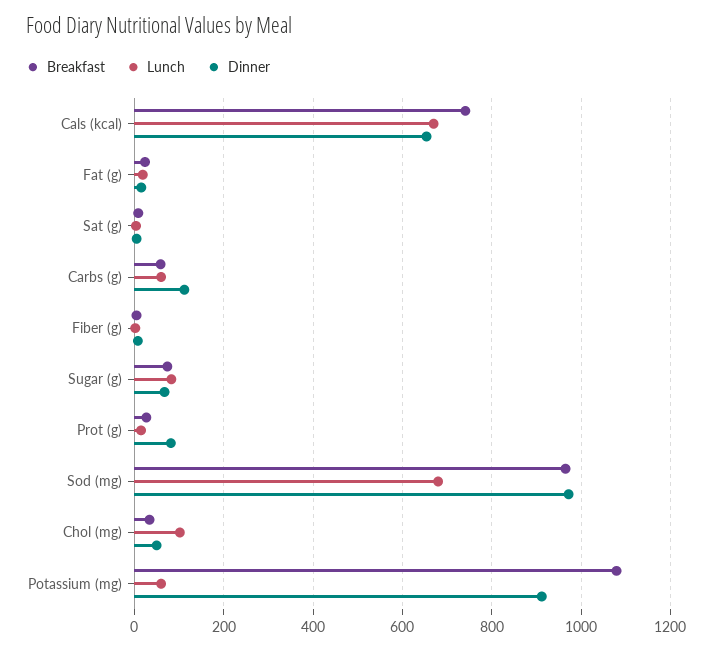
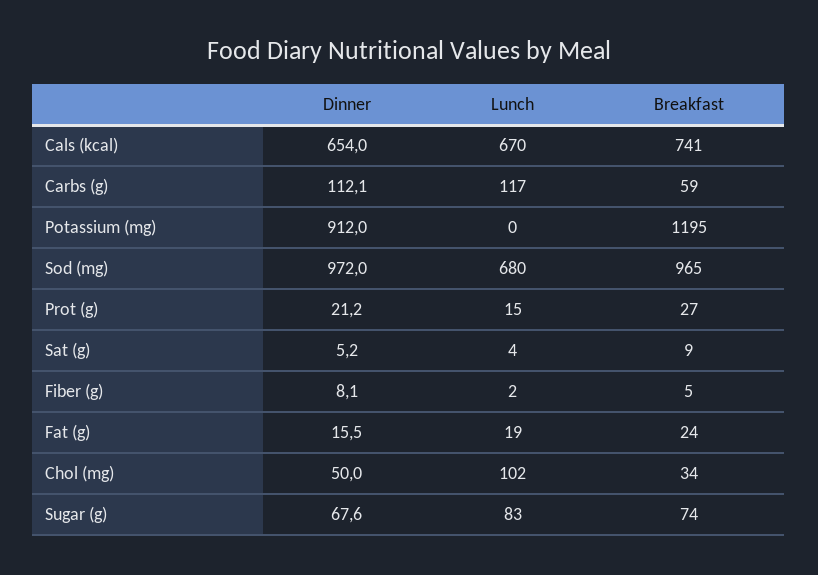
Lunch, Carbs (g): 60 -> 117
Dinner, Prot (g): 80 -> 21.2
Breakfast, Potassium (mg): 1080 -> 1195
Lunch, Potassium (mg): 60 -> 0

